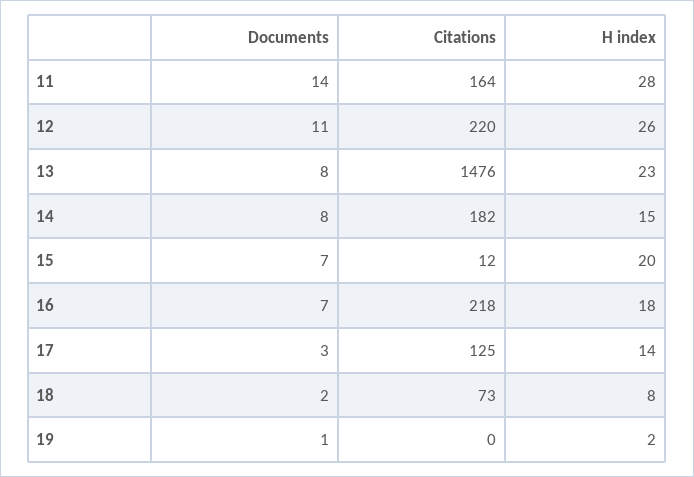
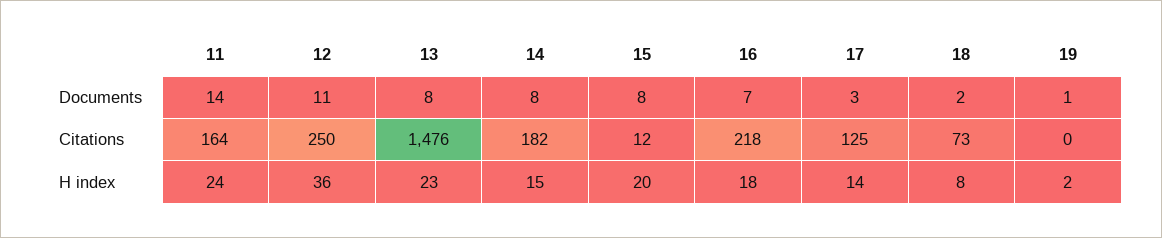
H index, 11: 28 -> 24
Citations, 12: 220 -> 250
H index, 12: 26 -> 36
Documents, 15: 7 -> 8

